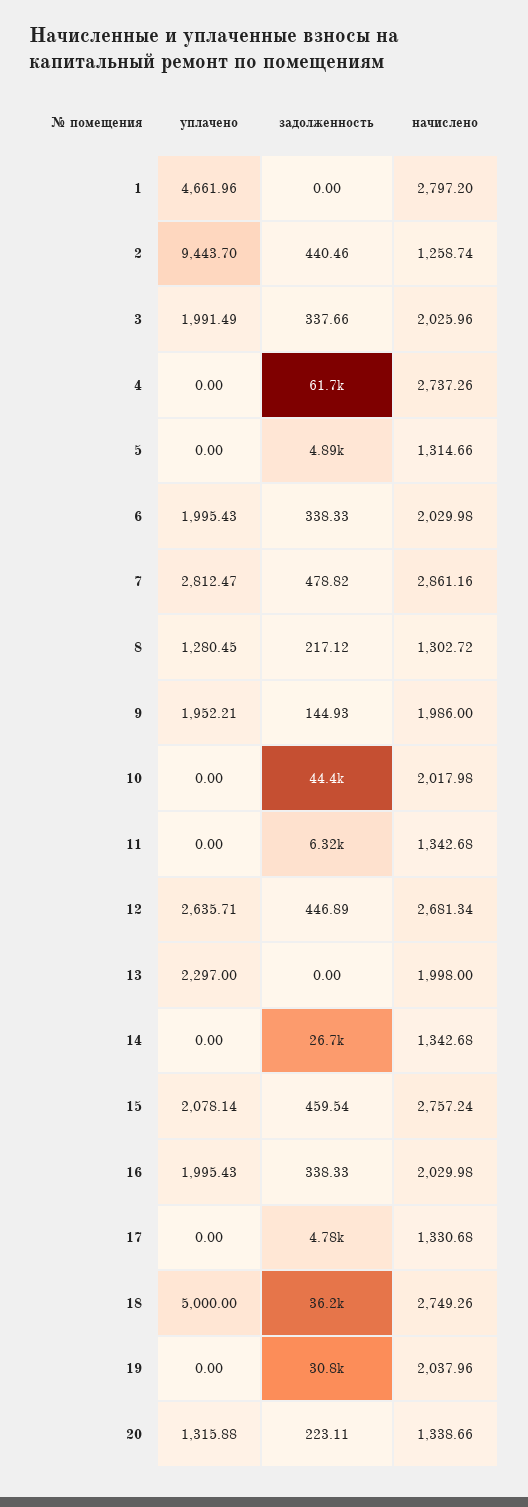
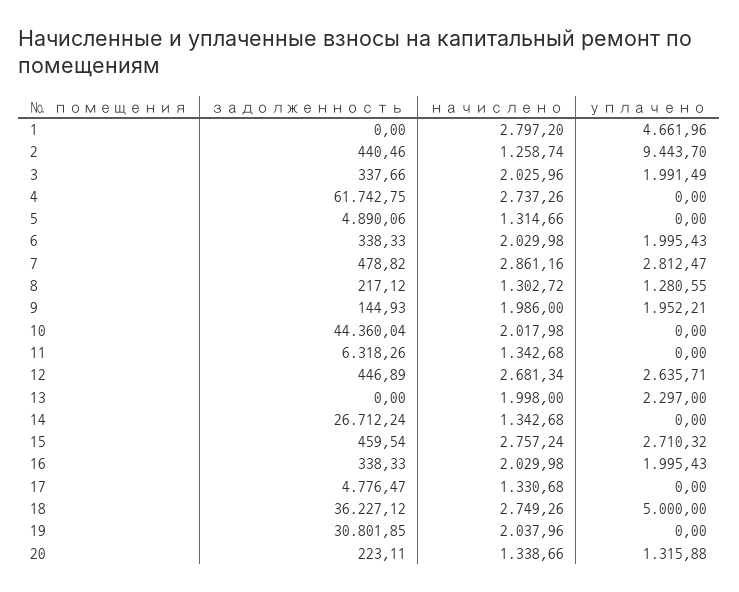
уплачено, 8: 1280.45 -> 1280.55
уплачено, 15: 2078.14 -> 2710.32

